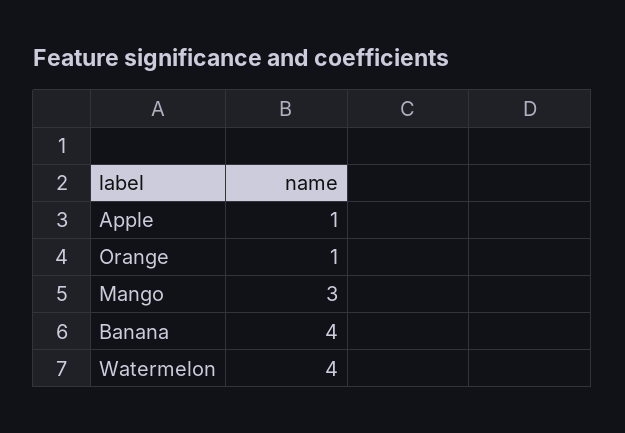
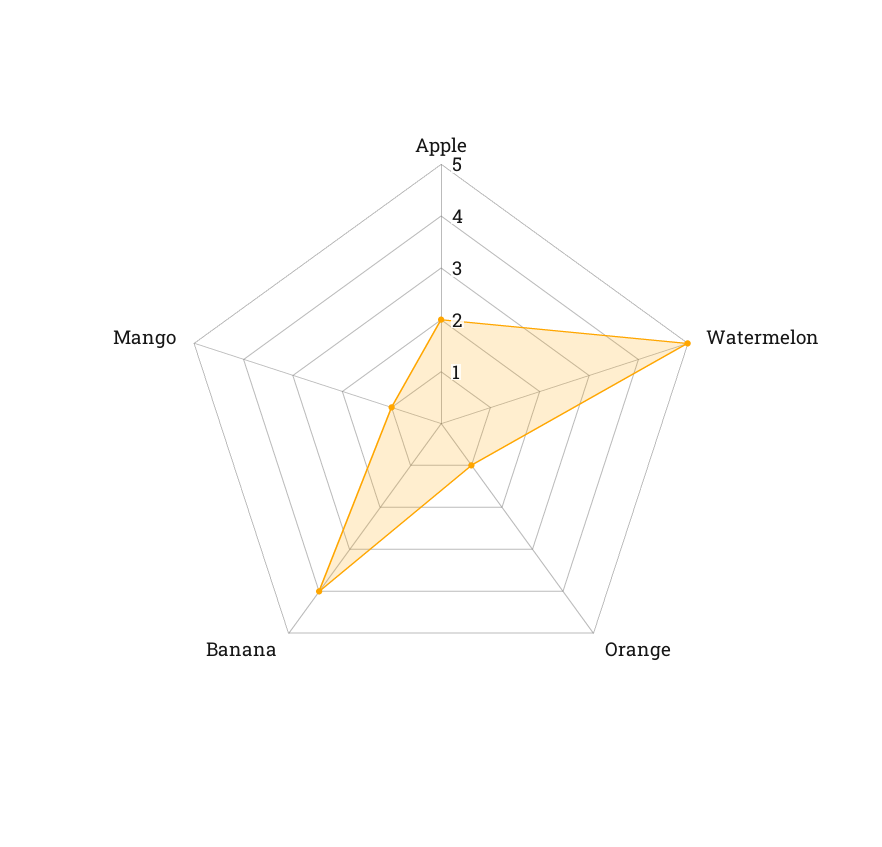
Apple: 1 -> 2
Mango: 3 -> 1
Watermelon: 4 -> 5

